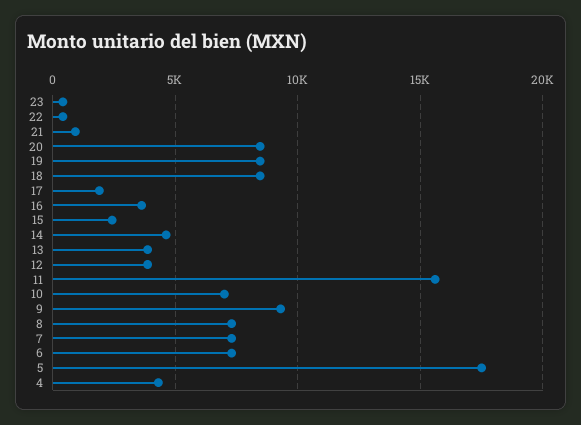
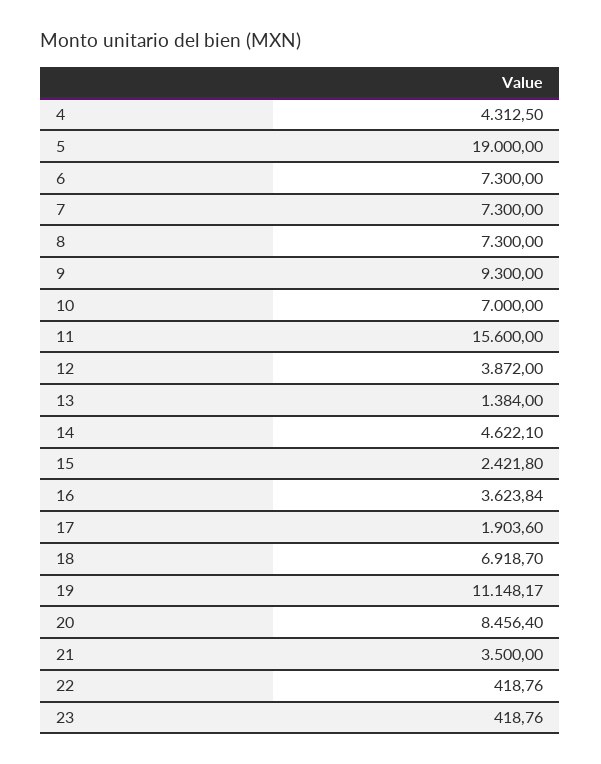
21: 1000 -> 3500
19: 8500 -> 11148.17
18: 8500 -> 6918.7
13: 4000 -> 1384
5: 17500 -> 19000

